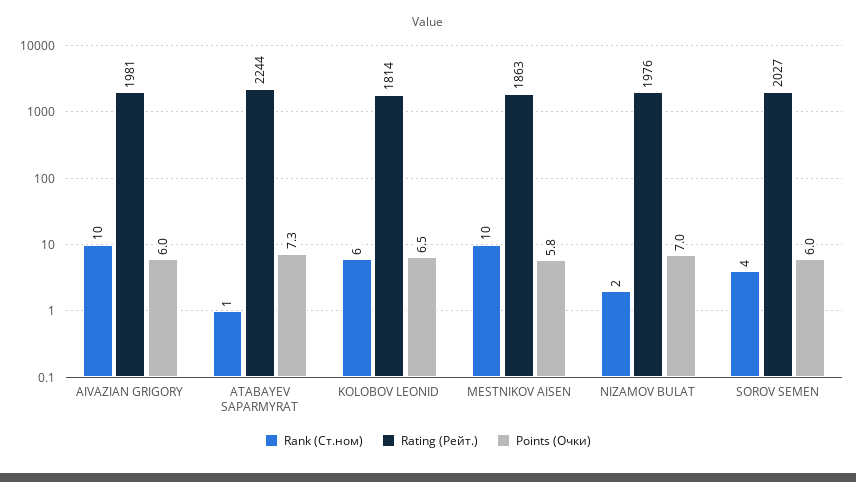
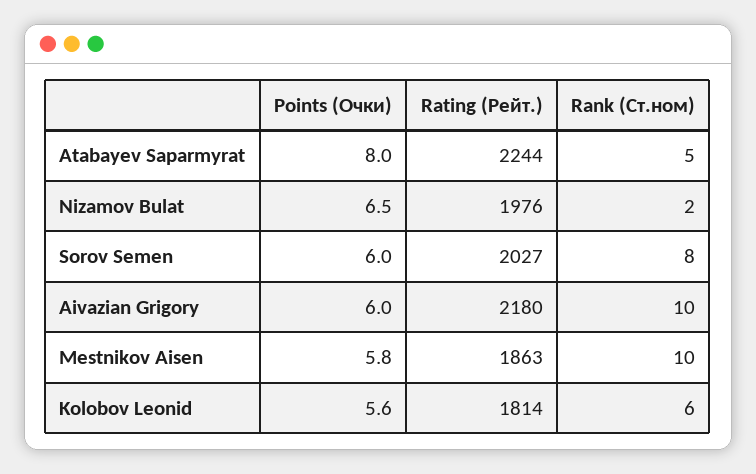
Rating (Рейт.), AIVAZIAN GRIGORY: 1981 -> 2180
Rank (Ст.ном), ATABAYEV SAPARMYRAT: 1 -> 5
Points (Очки), ATABAYEV SAPARMYRAT: 7.3 -> 8
Points (Очки), KOLOBOV LEONID: 6.5 -> 5.6
Points (Очки), NIZAMOV BULAT: 7 -> 6.5
Rank (Ст.ном), SOROV SEMEN: 4 -> 8

